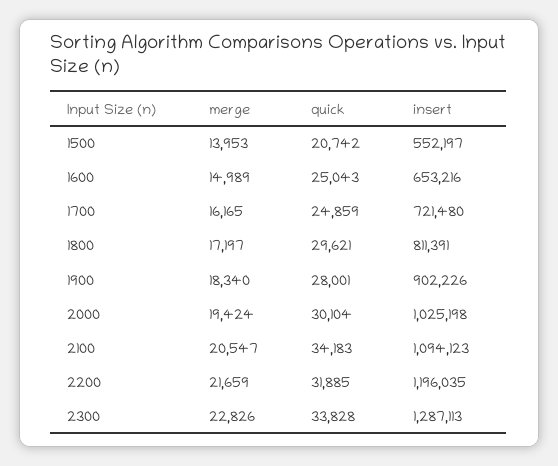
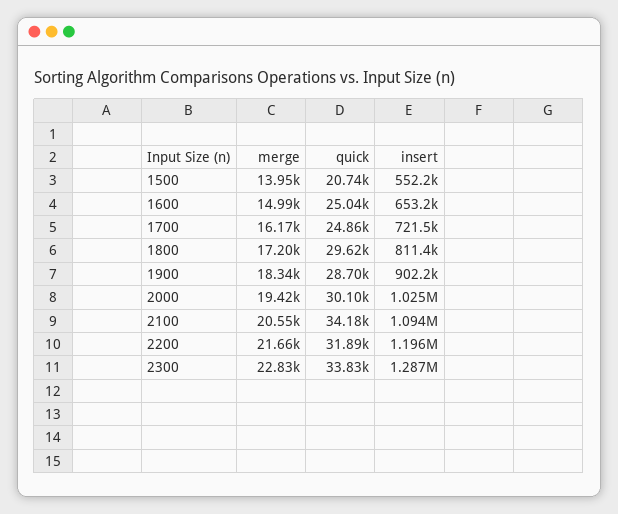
quick, 1900: 28001 -> 28700

